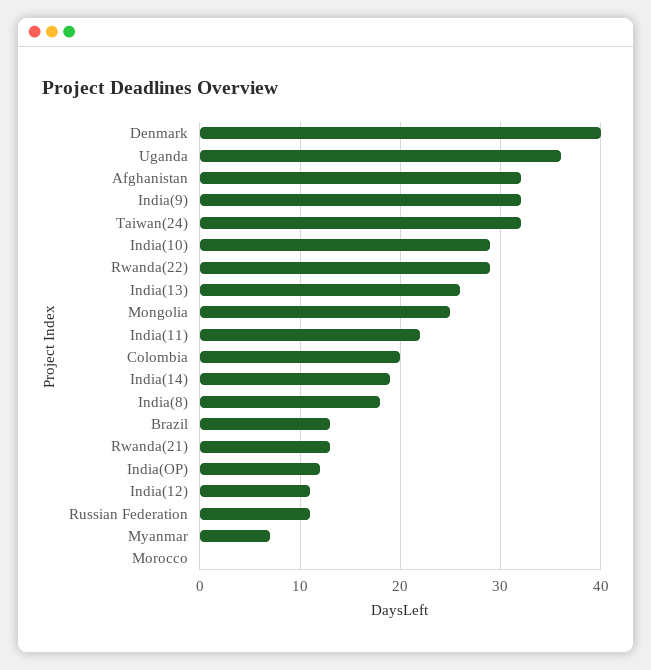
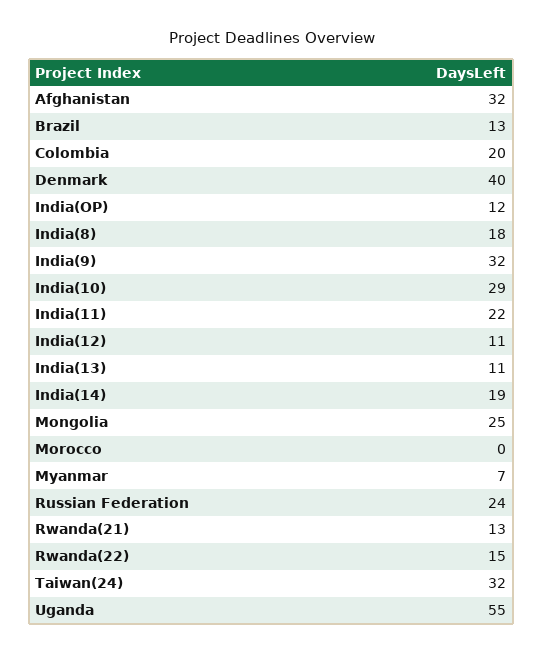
Uganda: 36 -> 55
Rwanda(22): 29 -> 15
India(13): 26 -> 11
Russian Federation: 11 -> 24

